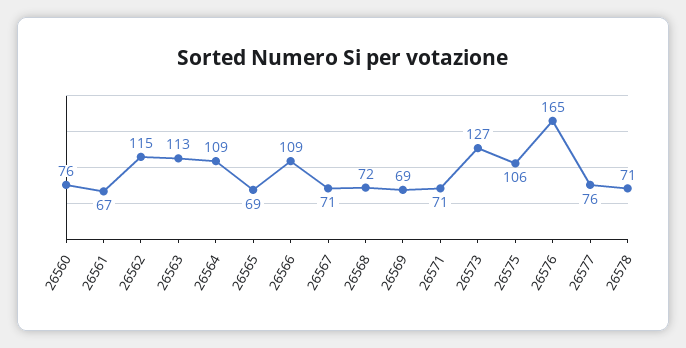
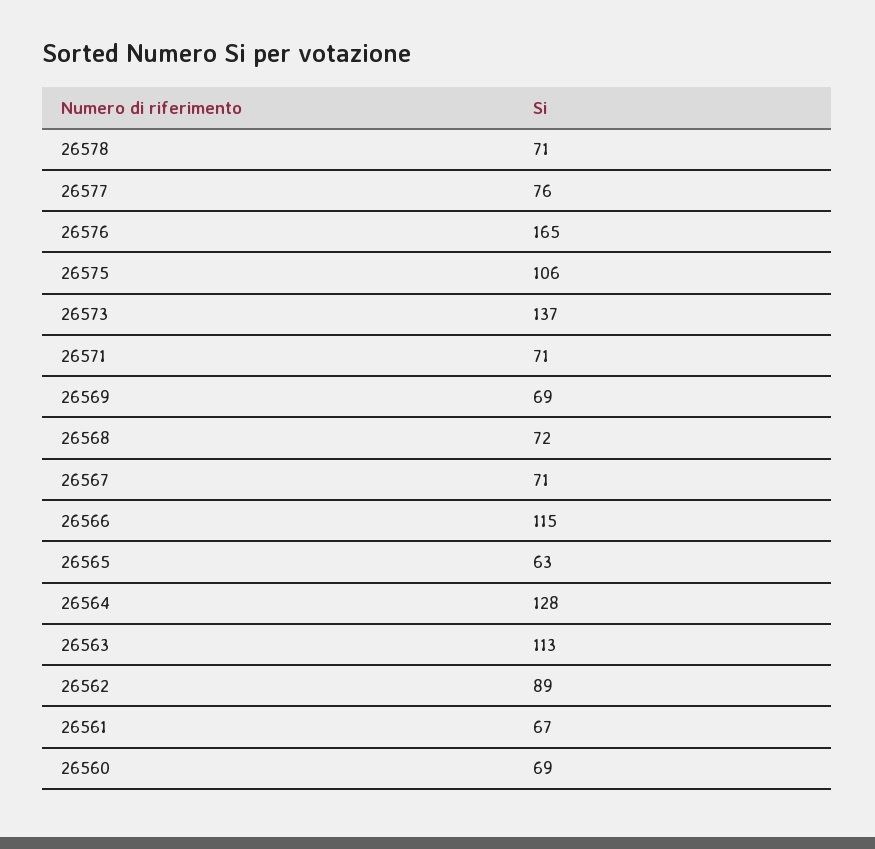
26560: 76 -> 69
26562: 115 -> 89
26564: 109 -> 128
26565: 69 -> 63
26566: 109 -> 115
26573: 127 -> 137

